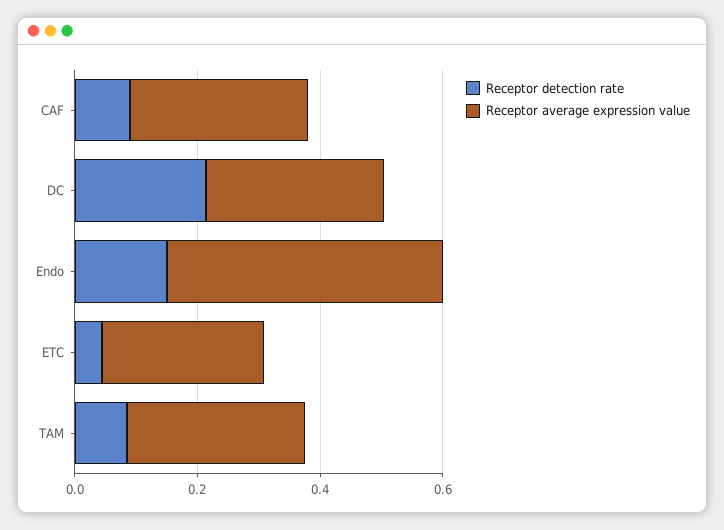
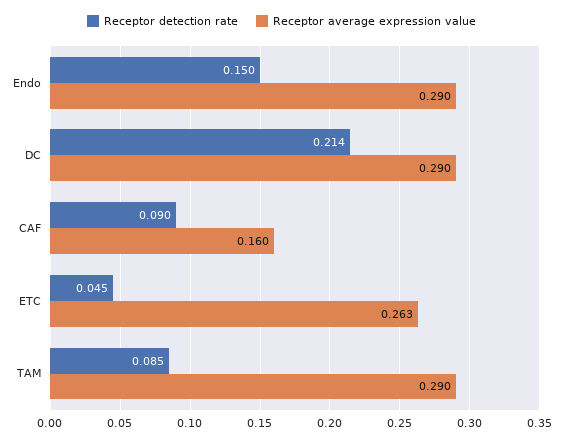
Receptor average expression value, CAF: 0.3 -> 0.16
Receptor average expression value, Endo: 0.45 -> 0.29

